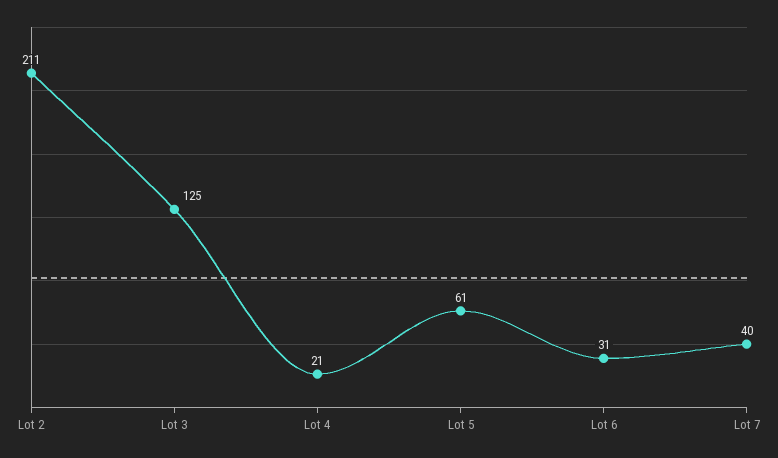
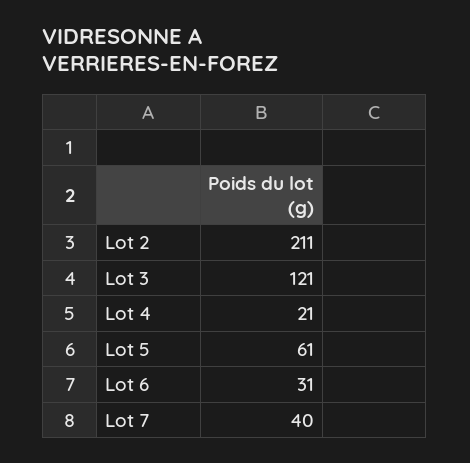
Lot 3: 125 -> 121

